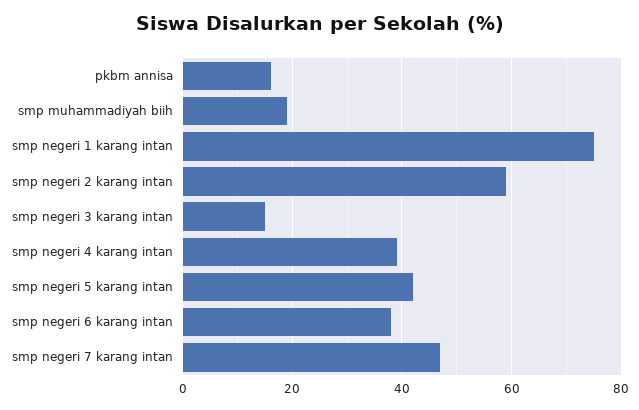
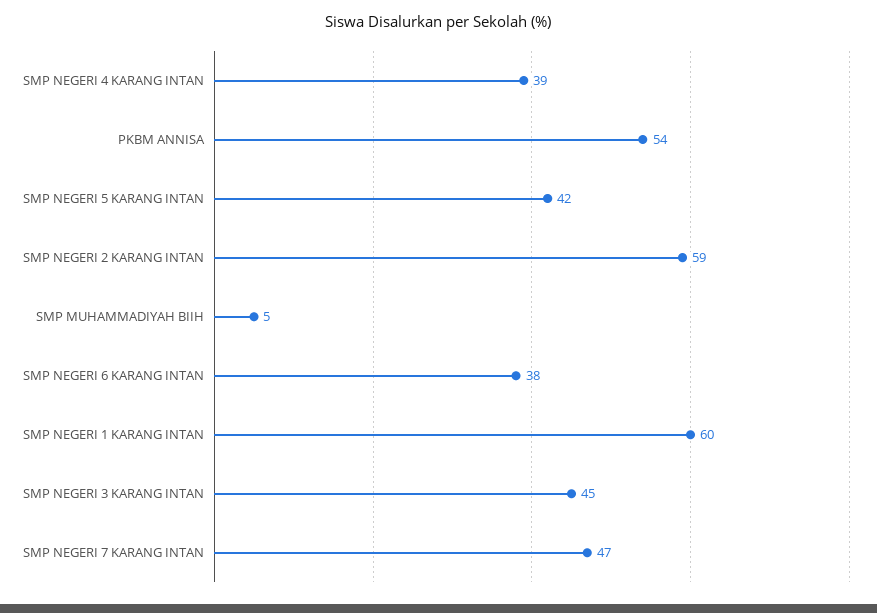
pkbm annisa: 15 -> 54
smp muhammadiyah biih: 20 -> 5
smp negeri 1 karang intan: 75 -> 60
smp negeri 3 karang intan: 15 -> 45

